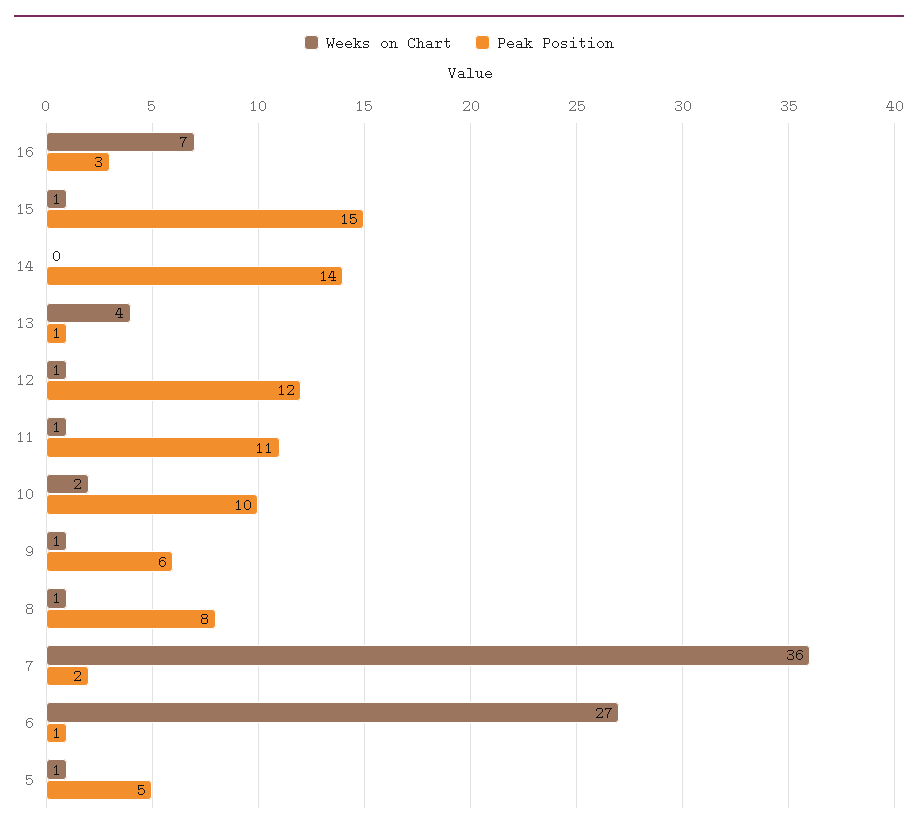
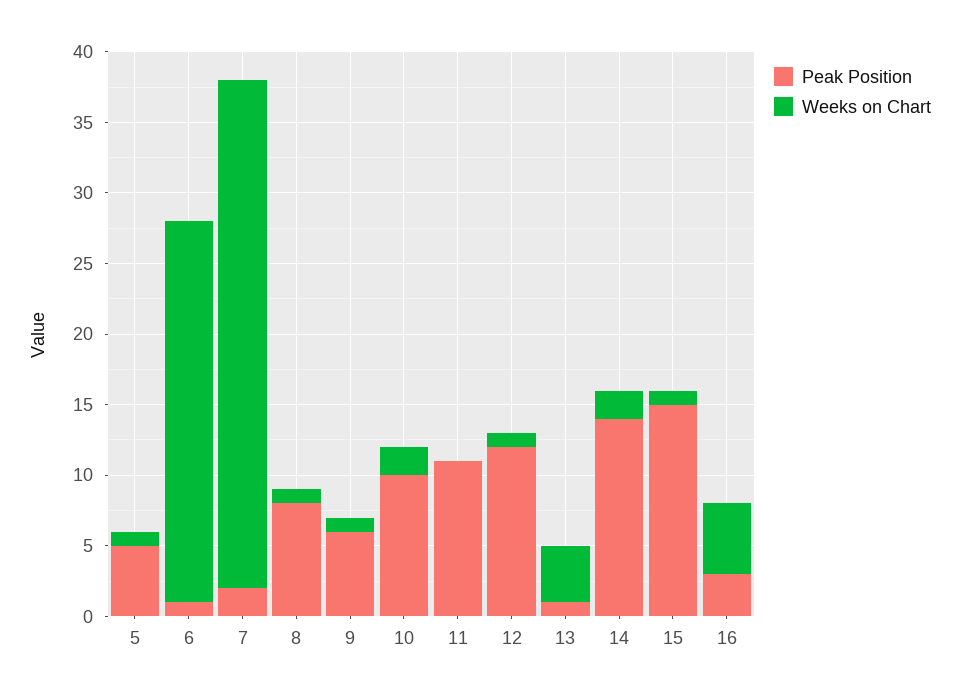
Weeks on Chart, 16: 7 -> 5
Weeks on Chart, 14: 0 -> 2
Weeks on Chart, 11: 1 -> 0

